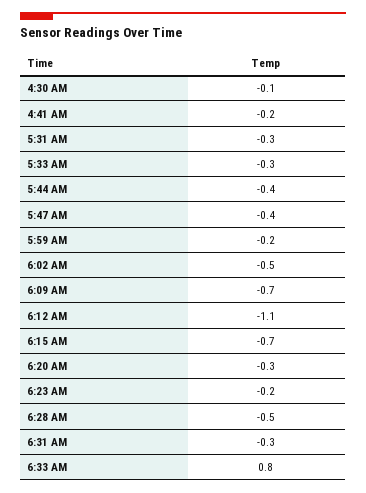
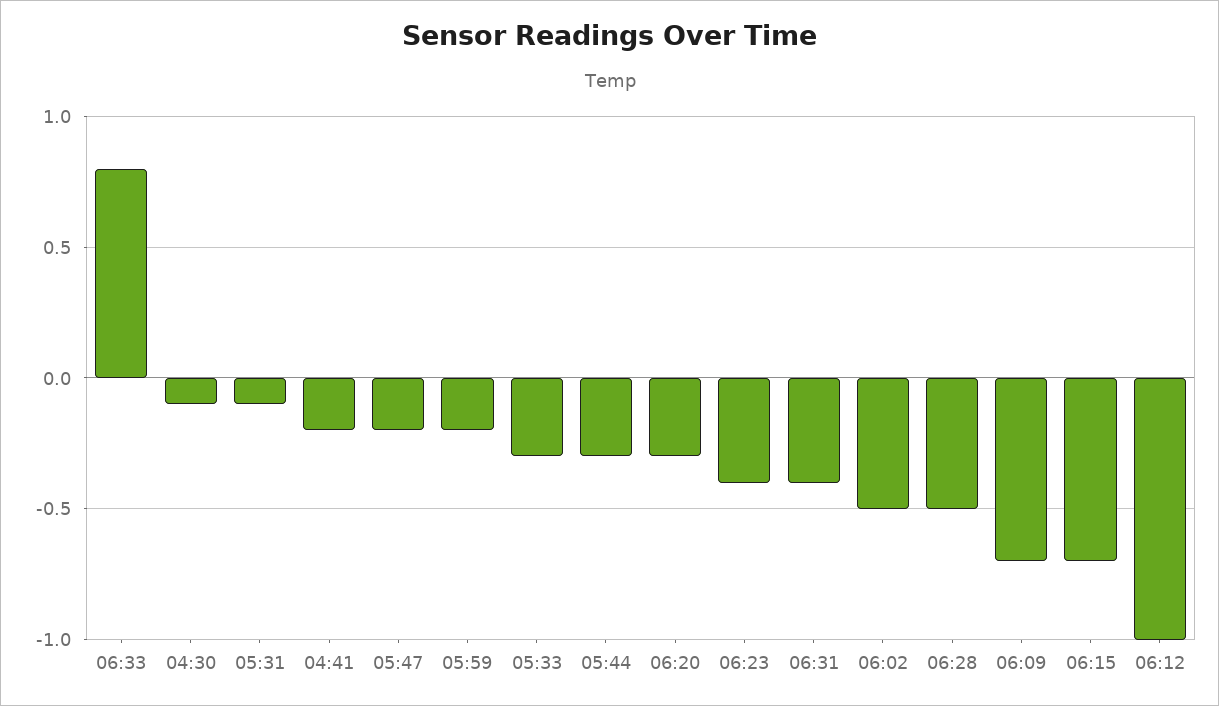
5:31 AM: -0.3 -> -0.1
5:44 AM: -0.4 -> -0.3
5:47 AM: -0.4 -> -0.2
6:12 AM: -1.1 -> -1
6:23 AM: -0.2 -> -0.4
6:31 AM: -0.3 -> -0.4

